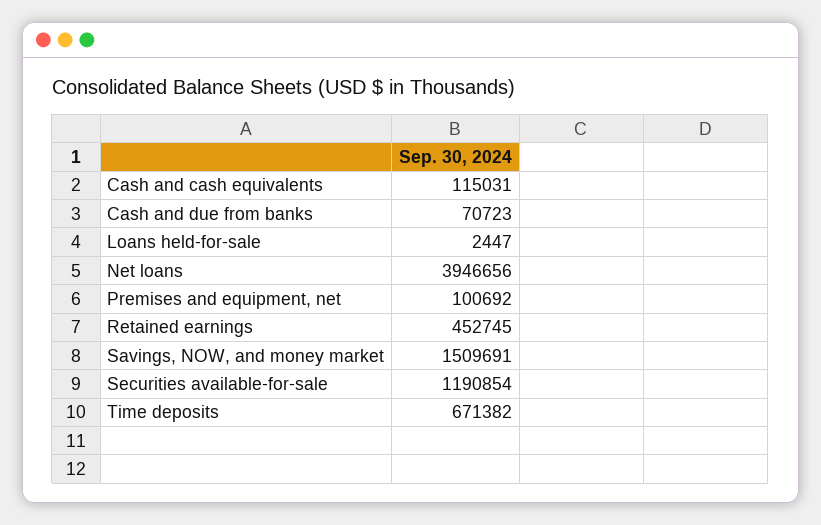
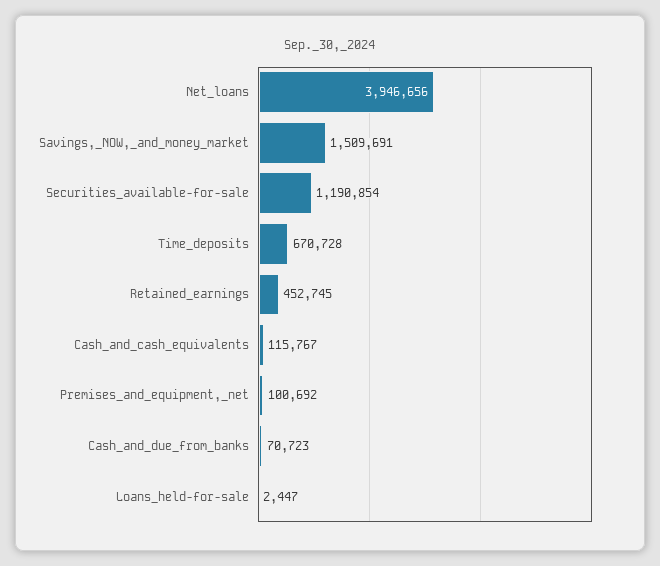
Cash and cash equivalents: 115031 -> 115767
Time deposits: 671382 -> 670728

